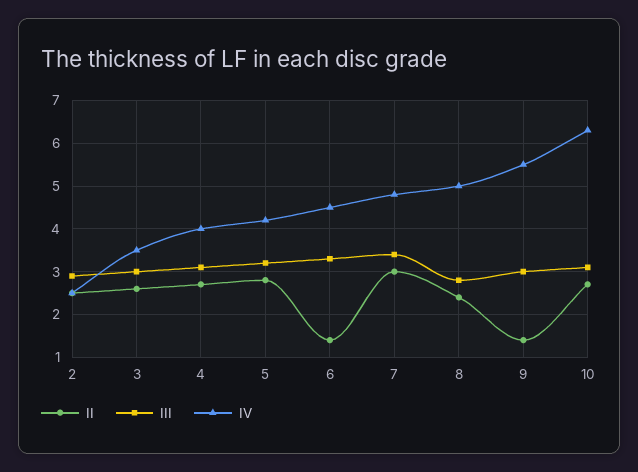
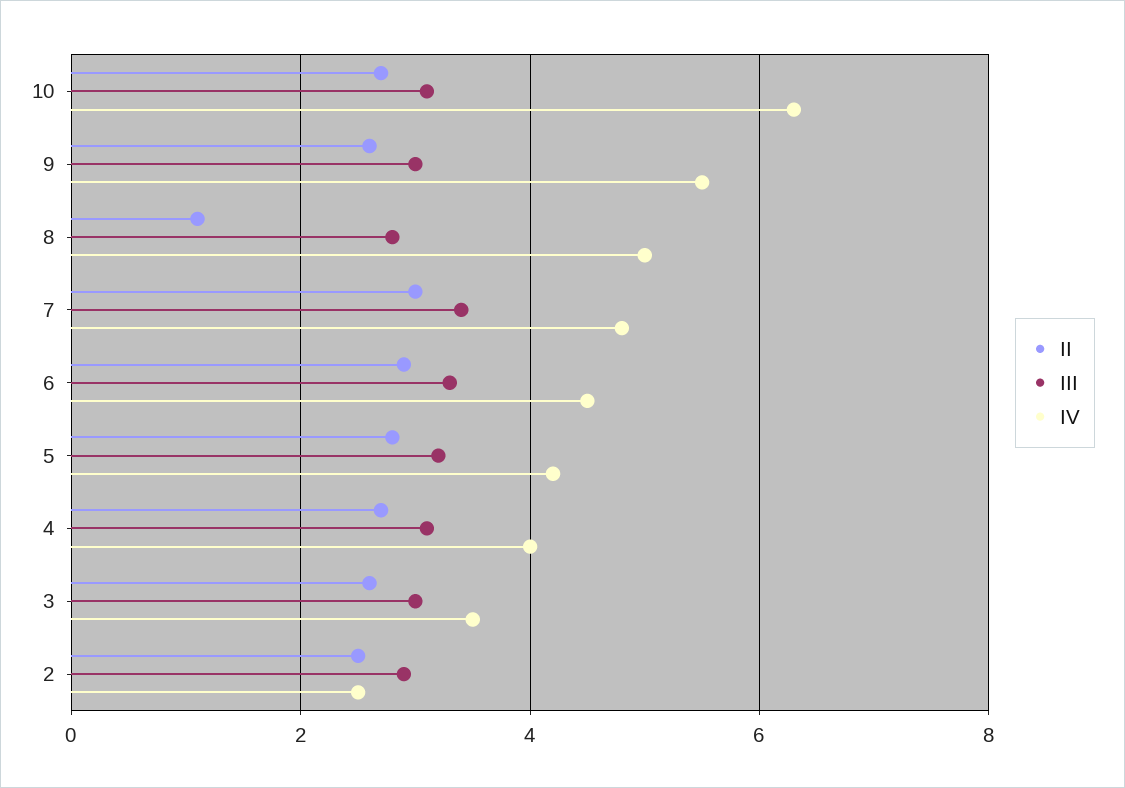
II, 6: 1.5 -> 3
II, 8: 2.5 -> 1
II, 9: 1.5 -> 2.5

